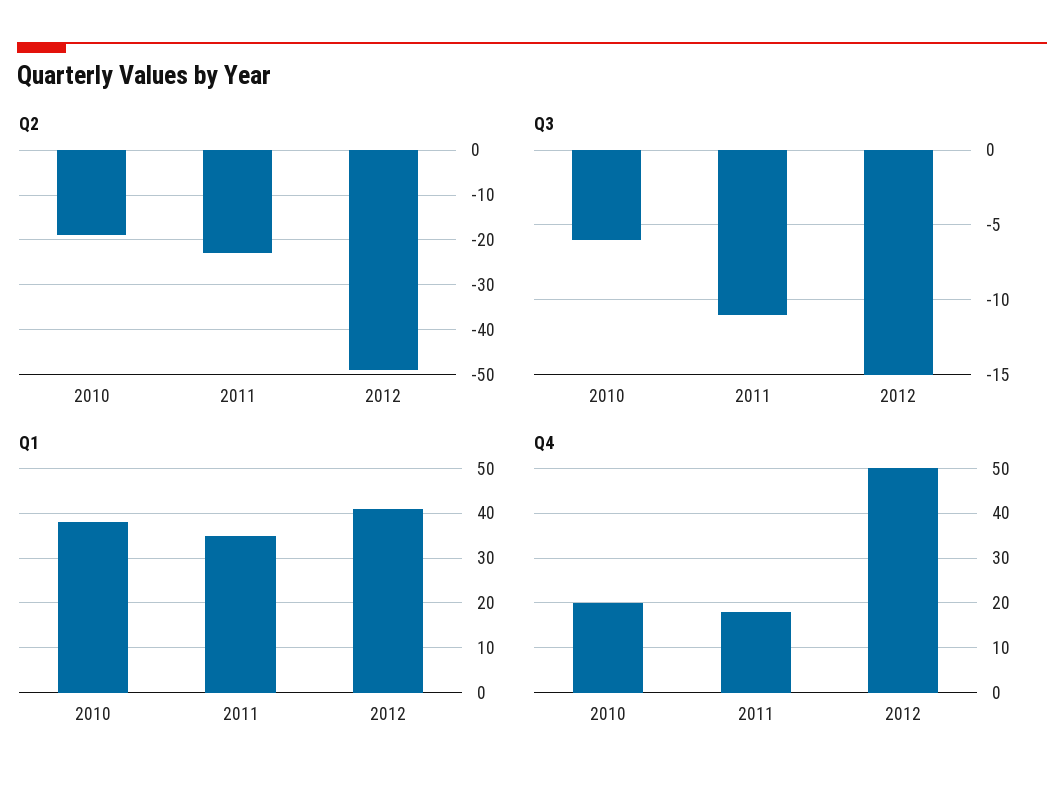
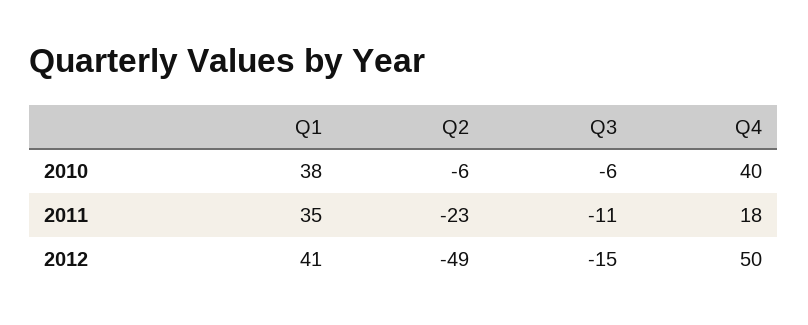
Q2, 2010: -20 -> -6
Q4, 2010: 20 -> 40

